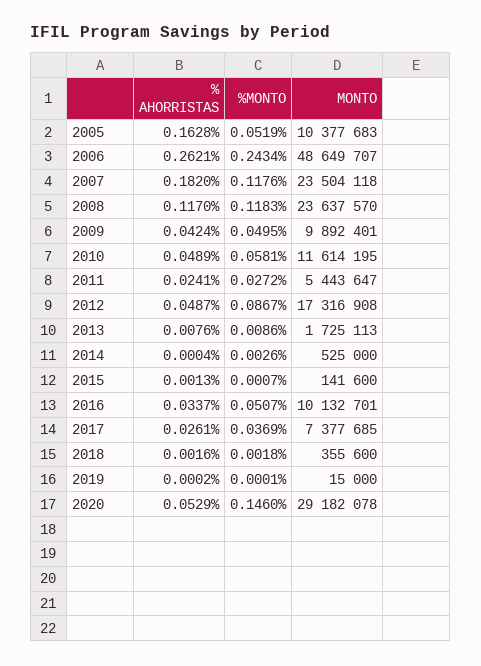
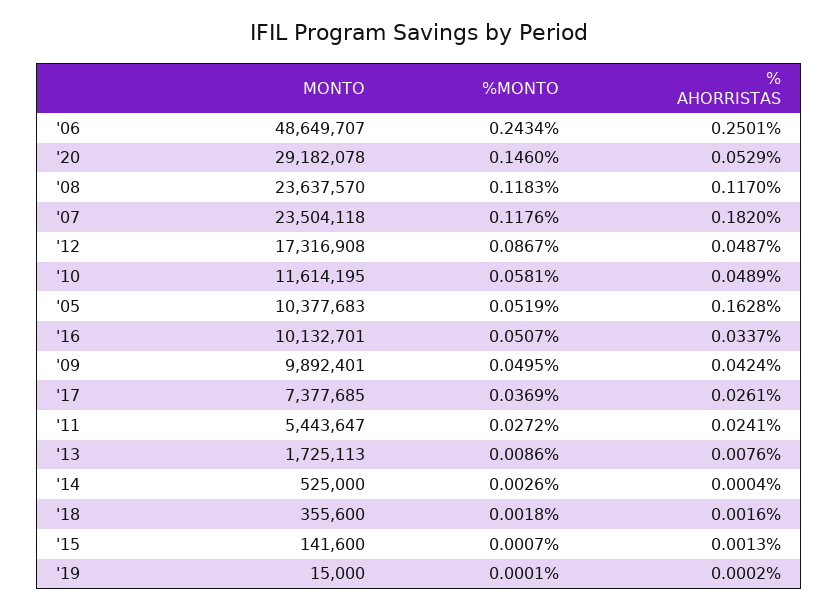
% AHORRISTAS, 2006: 0.2621 -> 0.2501

